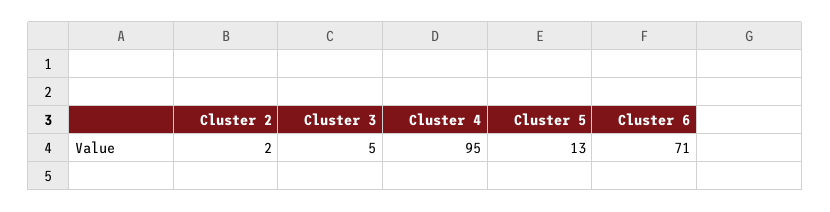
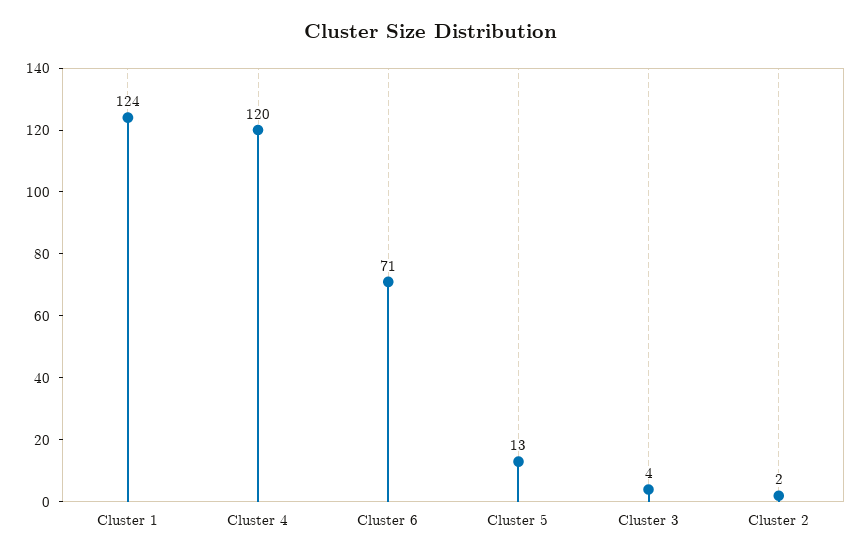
Cluster 3: 5 -> 4
Cluster 4: 95 -> 120
Cluster 1: none -> 124

